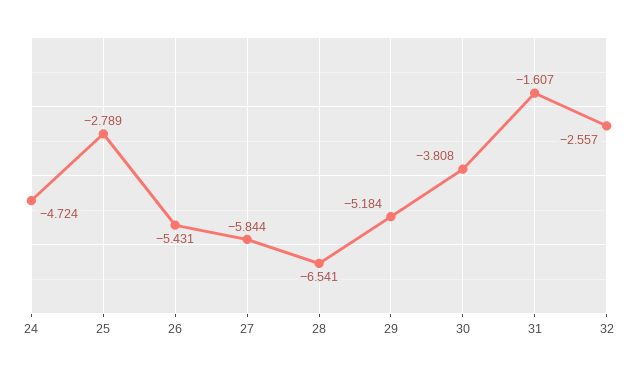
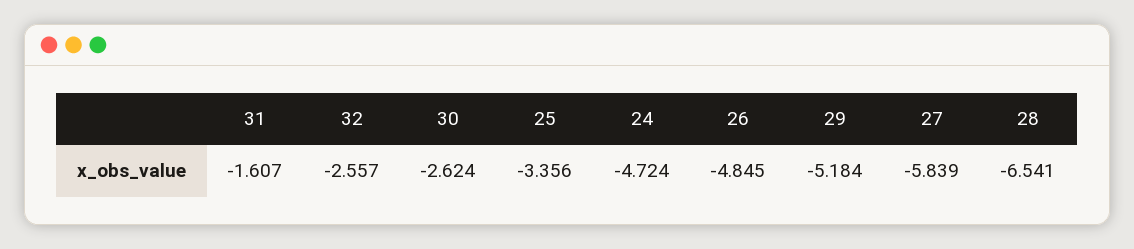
25: -2.789 -> -3.356
26: -5.431 -> -4.845
27: -5.844 -> -5.839
30: -3.808 -> -2.624

